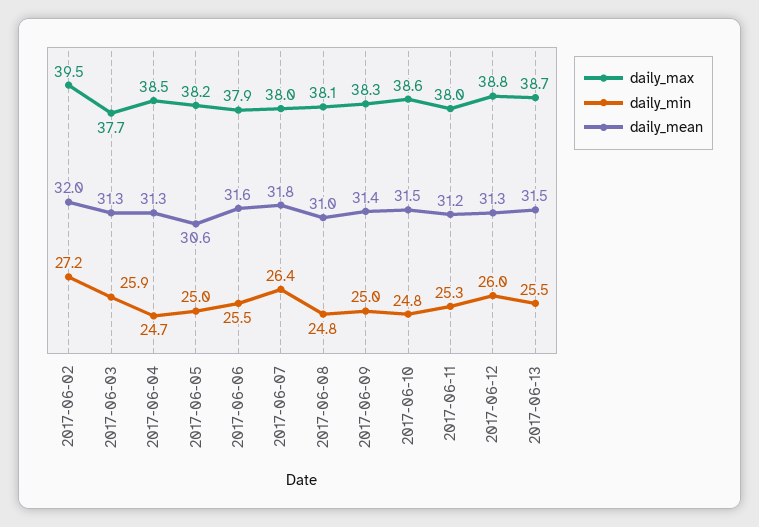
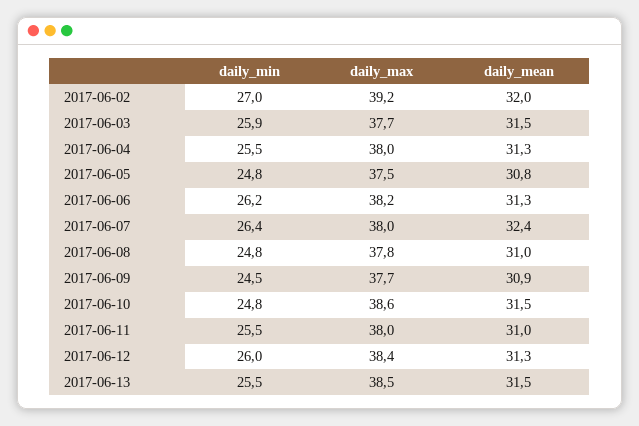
daily_max, 2017-06-02: 39.5 -> 39.2
daily_min, 2017-06-02: 27.2 -> 27
daily_mean, 2017-06-03: 31.3 -> 31.5
daily_max, 2017-06-04: 38.5 -> 38
daily_min, 2017-06-04: 24.7 -> 25.5
daily_max, 2017-06-05: 38.2 -> 37.5
daily_min, 2017-06-05: 25 -> 24.8
daily_mean, 2017-06-05: 30.6 -> 30.8
daily_max, 2017-06-06: 37.9 -> 38.2
daily_min, 2017-06-06: 25.5 -> 26.2
daily_mean, 2017-06-06: 31.6 -> 31.3
daily_mean, 2017-06-07: 31.8 -> 32.4
daily_max, 2017-06-08: 38.1 -> 37.8
daily_max, 2017-06-09: 38.3 -> 37.7
daily_min, 2017-06-09: 25 -> 24.5
daily_mean, 2017-06-09: 31.4 -> 30.9
daily_min, 2017-06-11: 25.3 -> 25.5
daily_mean, 2017-06-11: 31.2 -> 31
daily_max, 2017-06-12: 38.8 -> 38.4
daily_max, 2017-06-13: 38.7 -> 38.5

